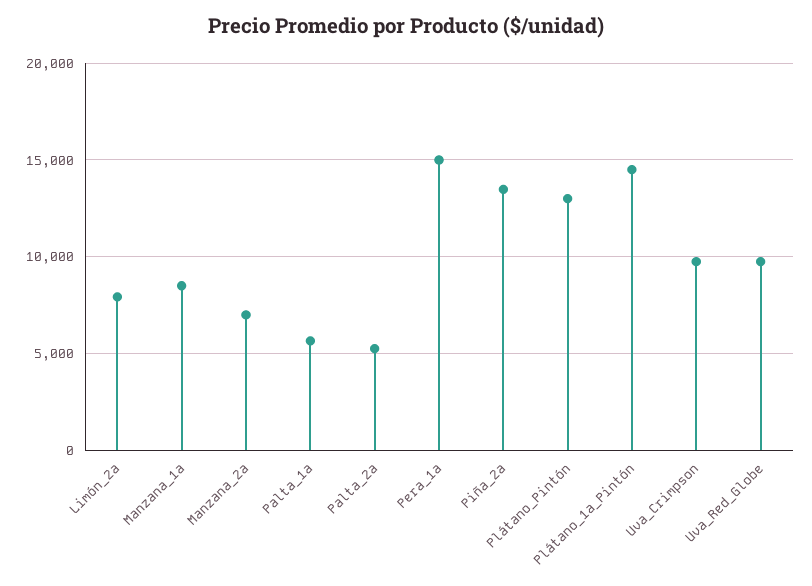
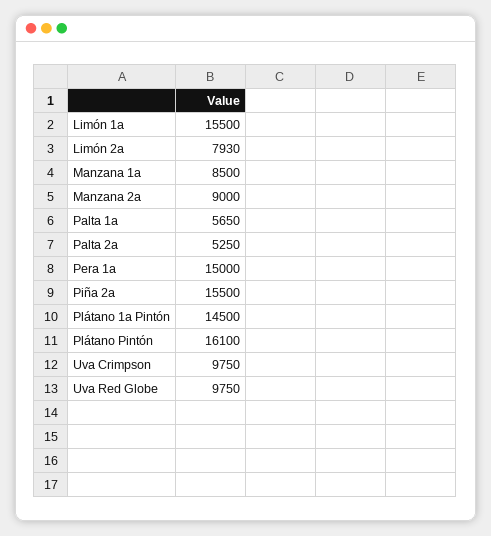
Manzana_2a: 7000 -> 9000
Piña_2a: 13500 -> 15500
Plátano_Pintón: 13000 -> 16100
Limón 1a: none -> 15500

